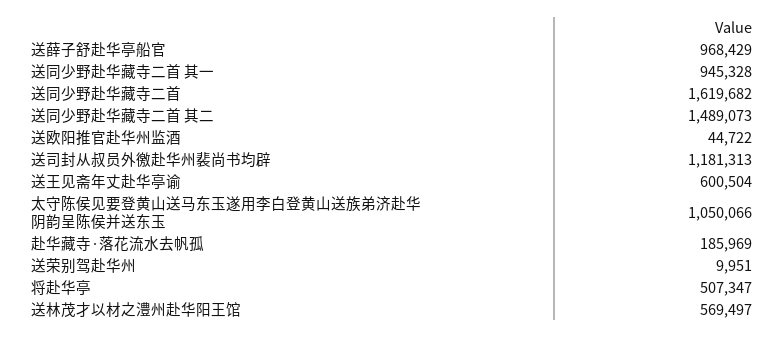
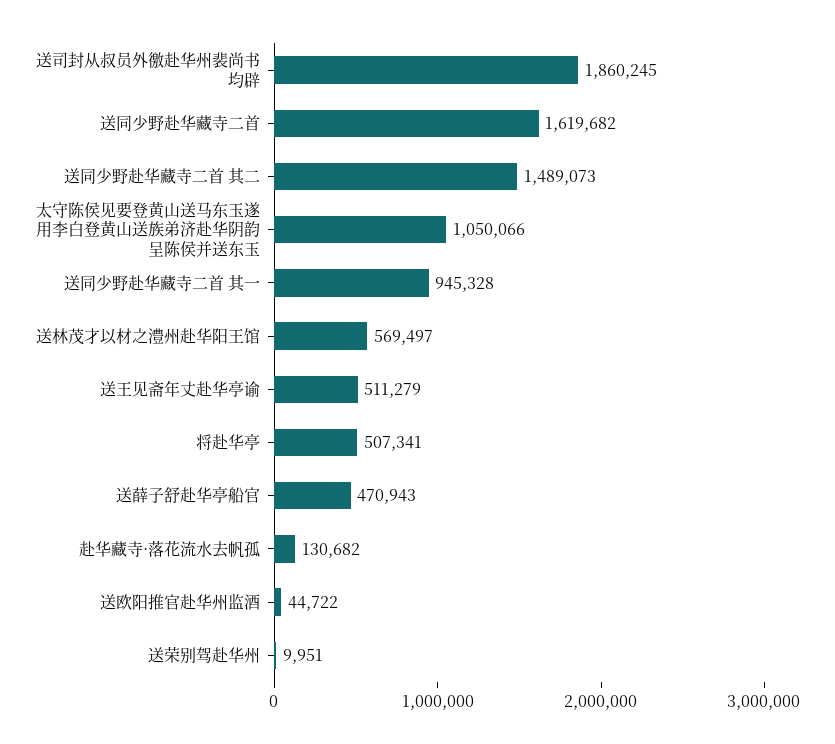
送薛子舒赴华亭船官: 968429 -> 470943
送司封从叔员外徼赴华州裴尚书均辟: 1181313 -> 1860245
送王见斋年丈赴华亭谕: 600504 -> 511279
赴华藏寺·落花流水去帆孤: 185969 -> 130682
将赴华亭: 507347 -> 507341

